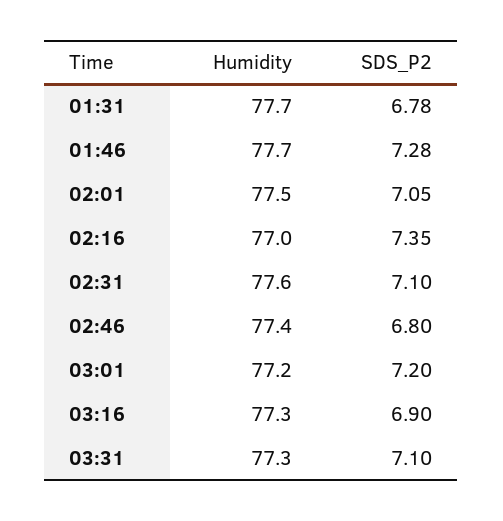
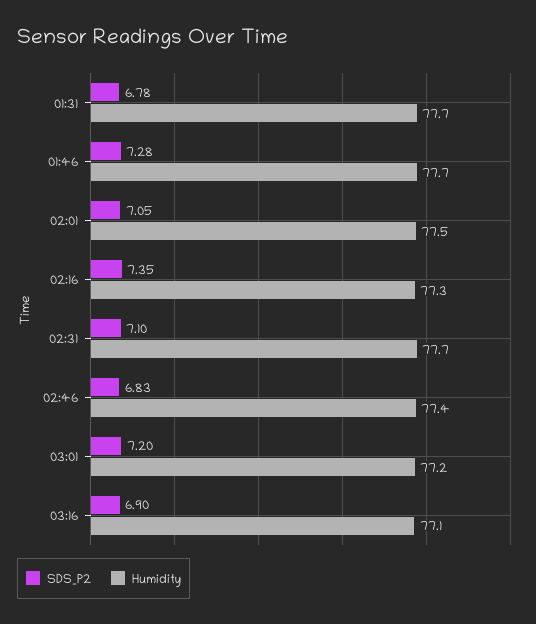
Humidity, 02:16: 77 -> 77.3
Humidity, 02:31: 77.6 -> 77.7
SDS_P2, 02:46: 6.8 -> 6.83
Humidity, 03:16: 77.3 -> 77.1
Humidity, 03:31: 77.3 -> none
SDS_P2, 03:31: 7.1 -> none

